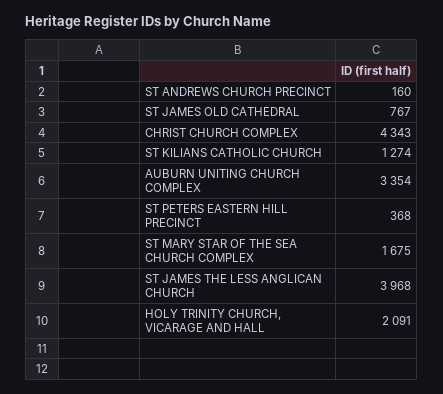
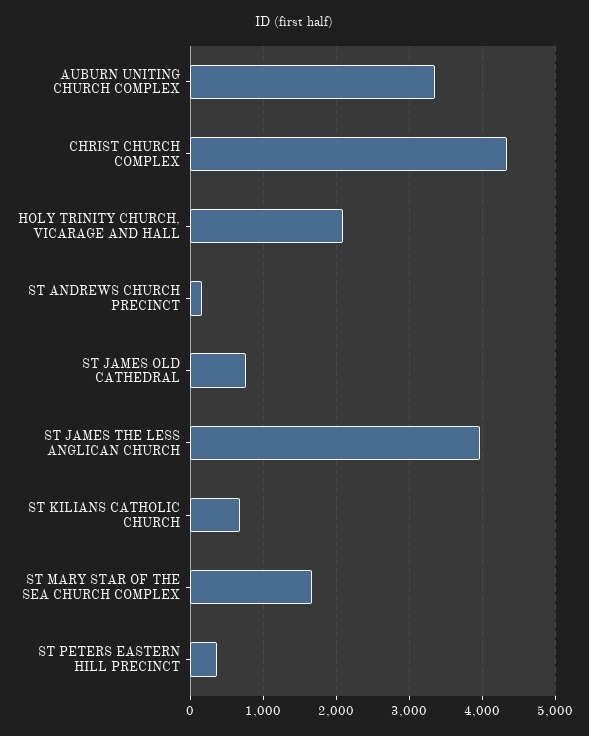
ST KILIANS CATHOLIC CHURCH: 1274 -> 700

